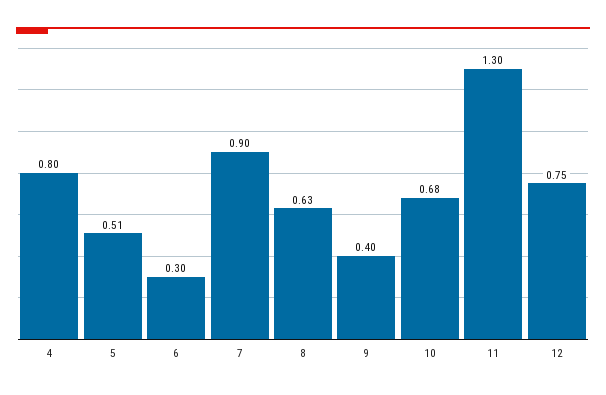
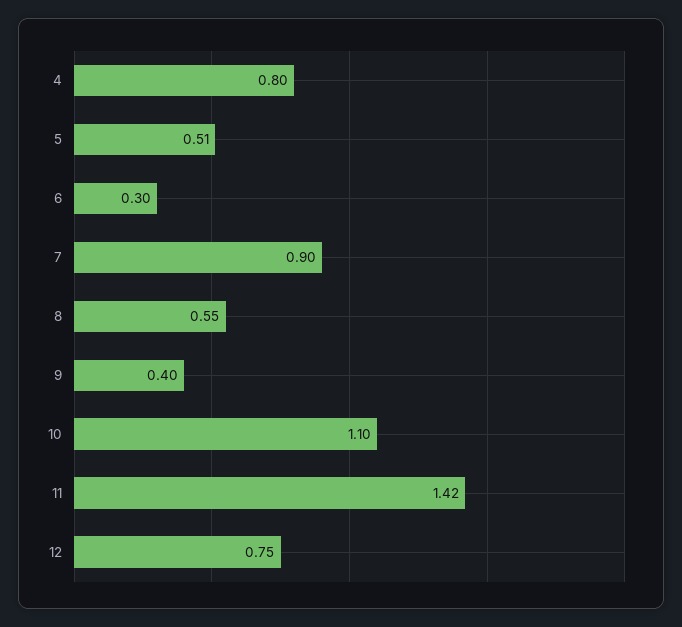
8: 0.63 -> 0.55
10: 0.68 -> 1.1
11: 1.3 -> 1.42

